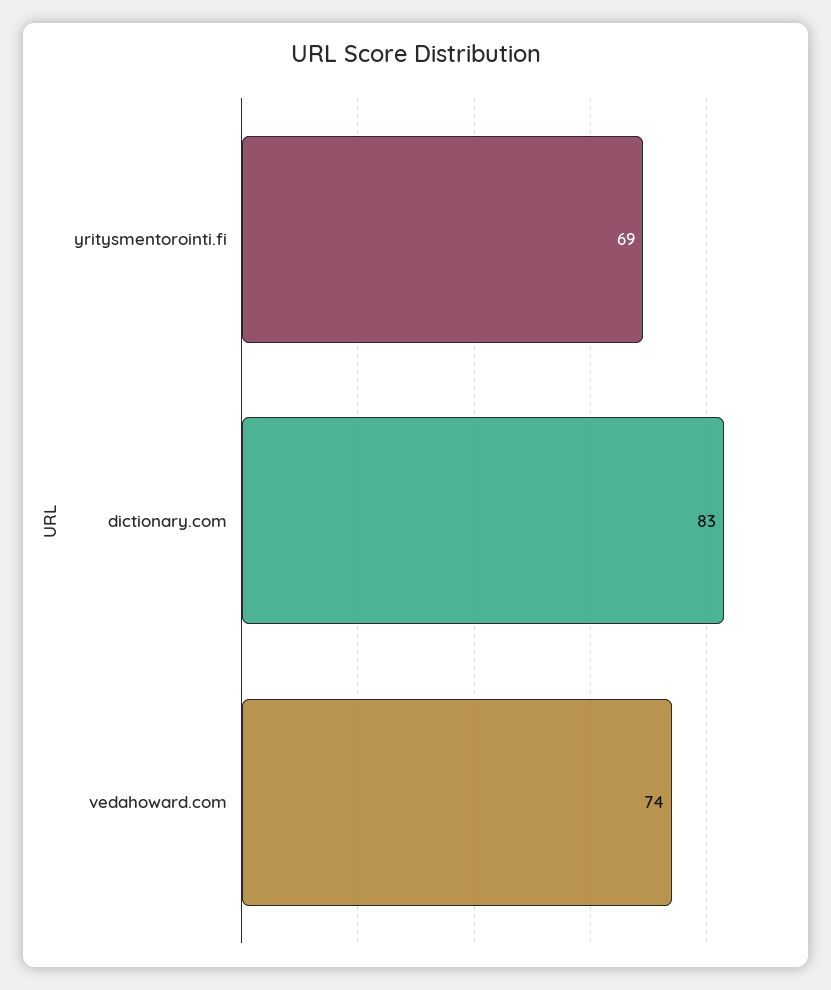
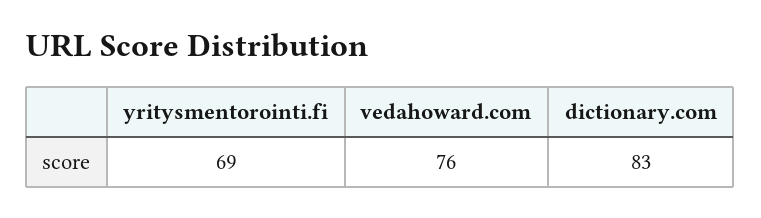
vedahoward.com: 74 -> 76

